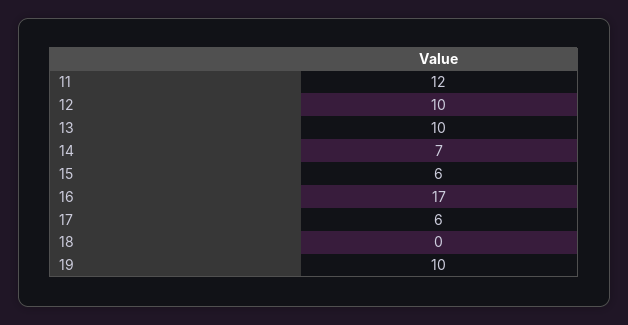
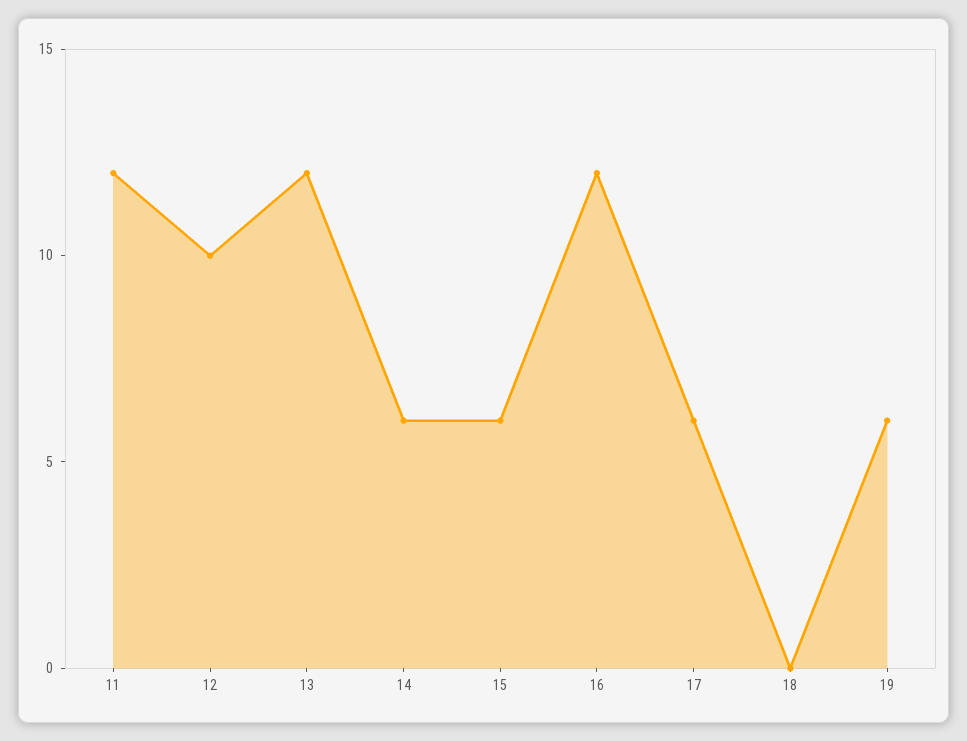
13: 10 -> 12
14: 7 -> 6
16: 17 -> 12
19: 10 -> 6

